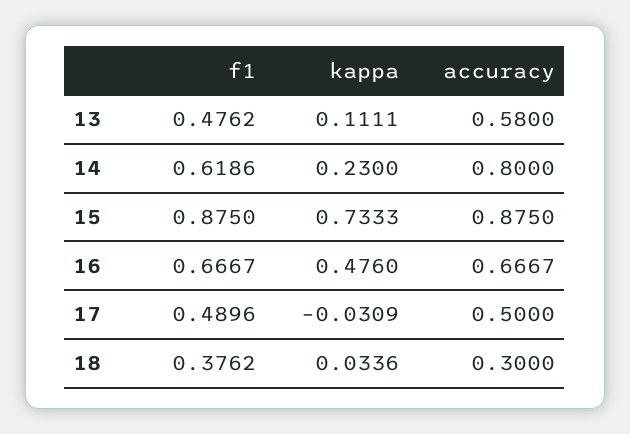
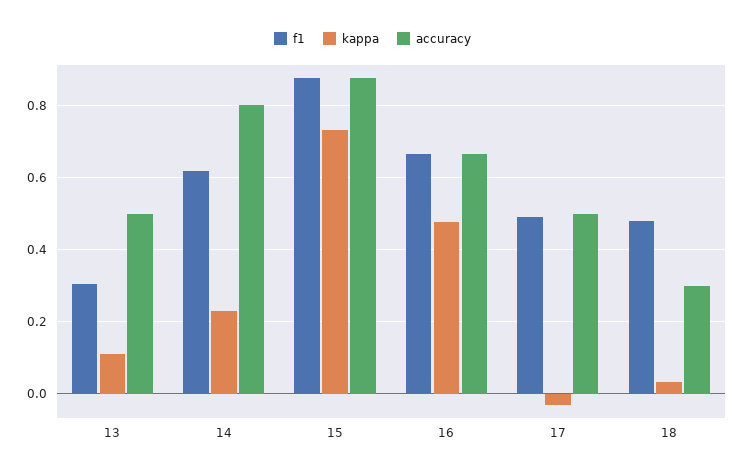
f1, 13: 0.4762 -> 0.3
accuracy, 13: 0.58 -> 0.5
f1, 18: 0.3762 -> 0.48

